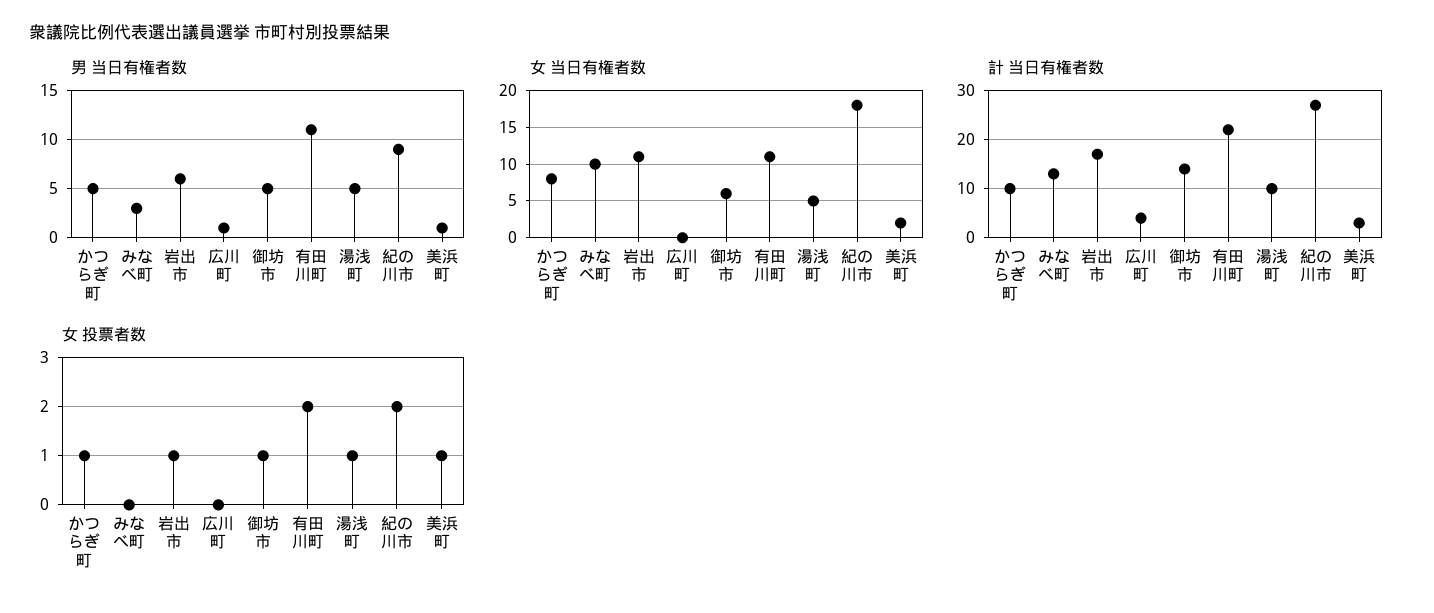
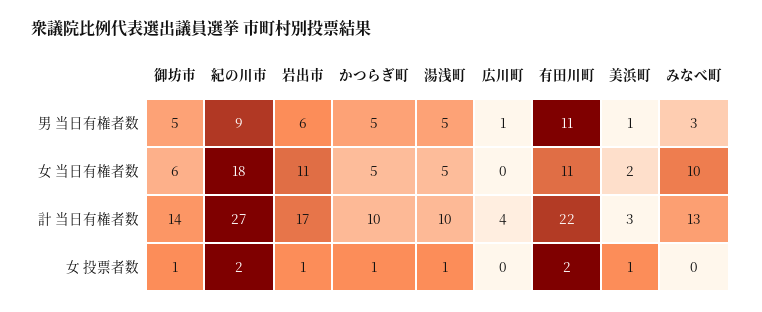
女 当日有権者数, かつらぎ町: 8 -> 5

